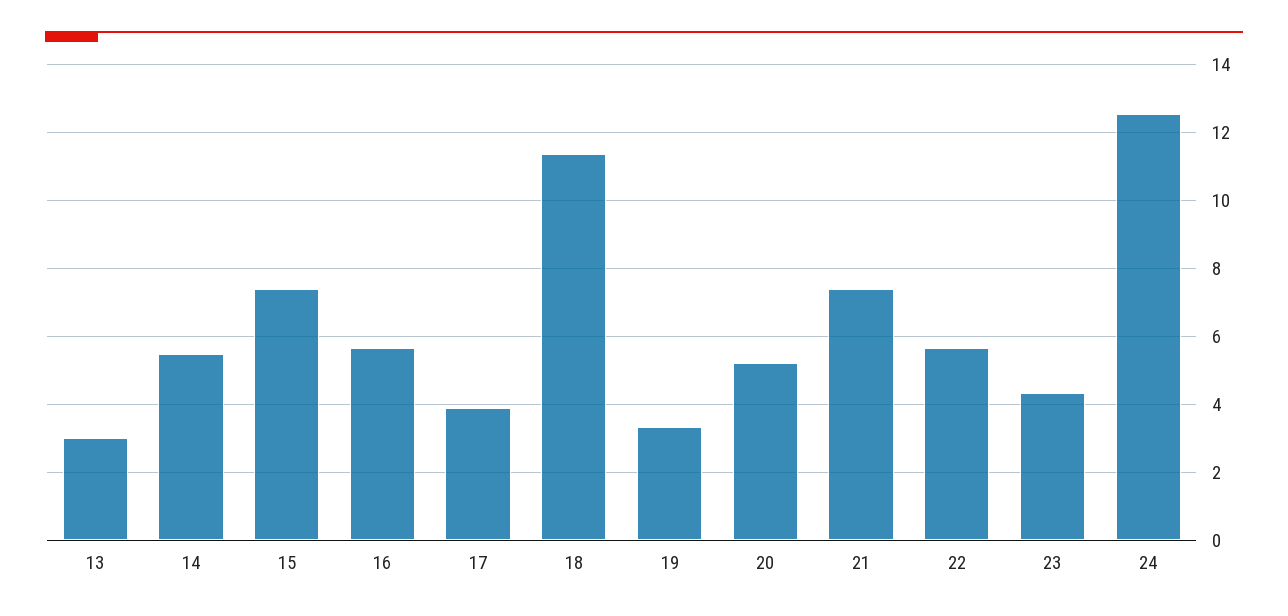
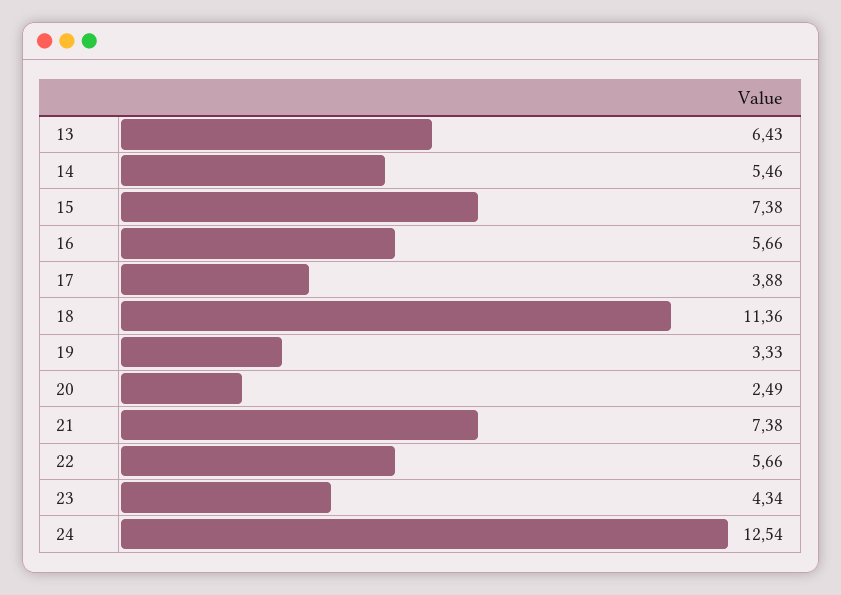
13: 3 -> 6.43
20: 5.2 -> 2.49

